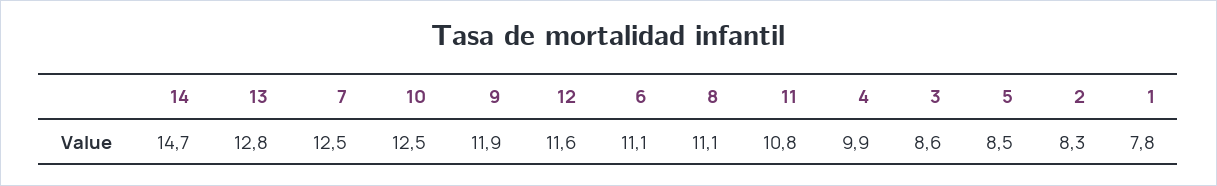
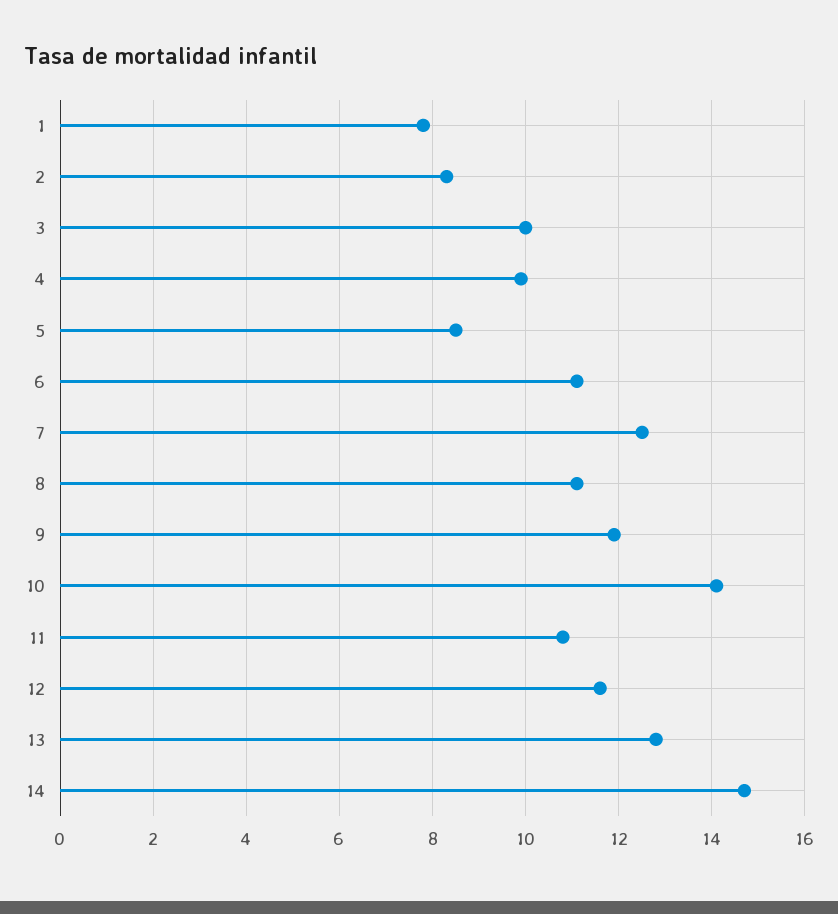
10: 12.5 -> 14
3: 8.6 -> 10

